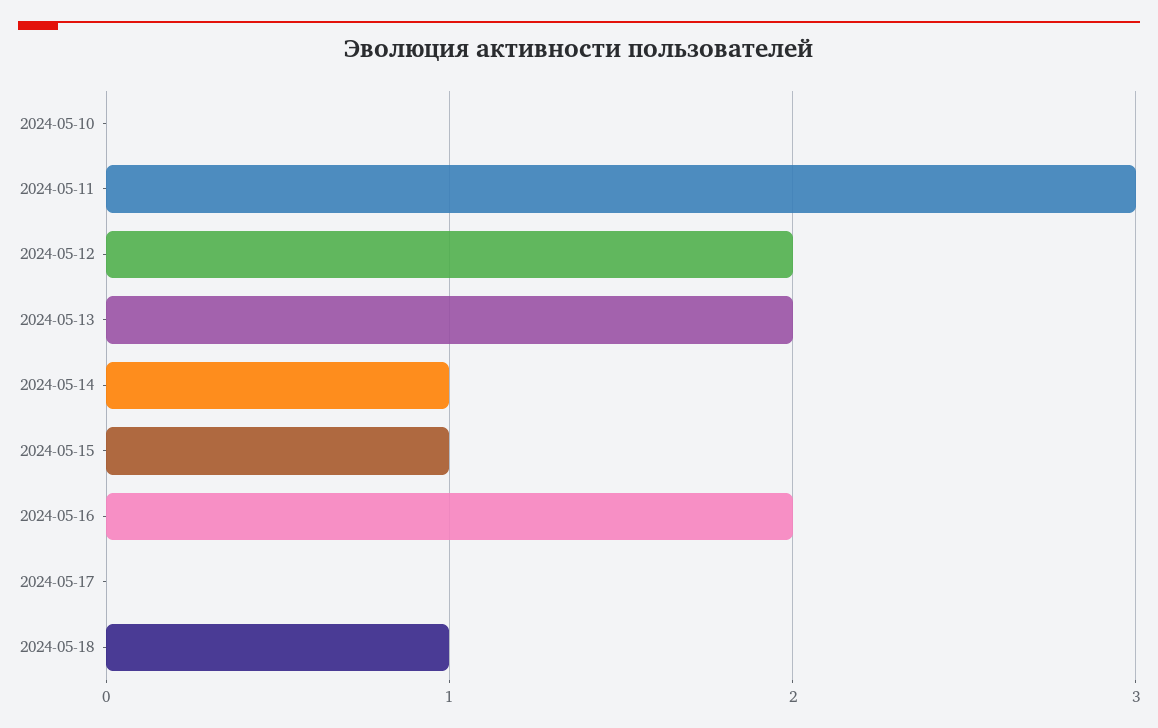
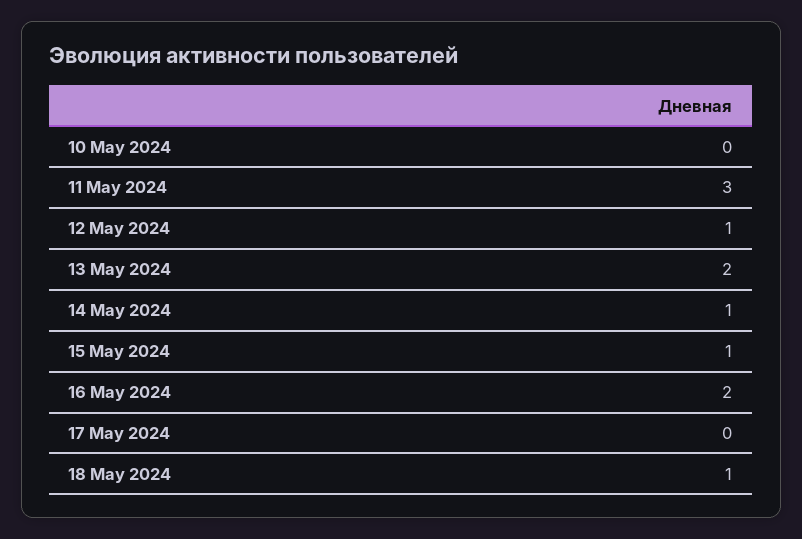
2024-05-12: 2 -> 1

